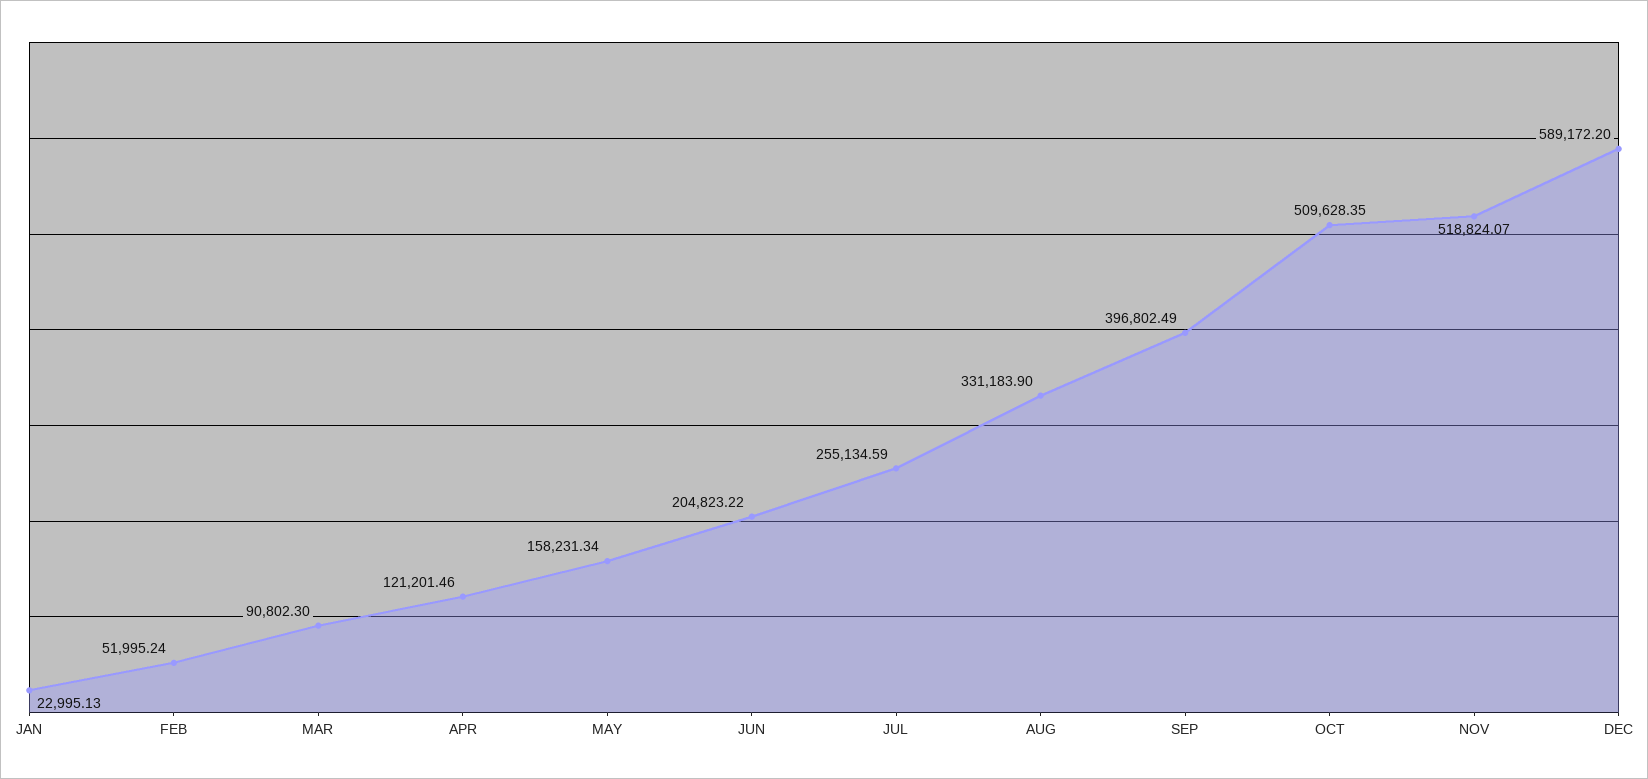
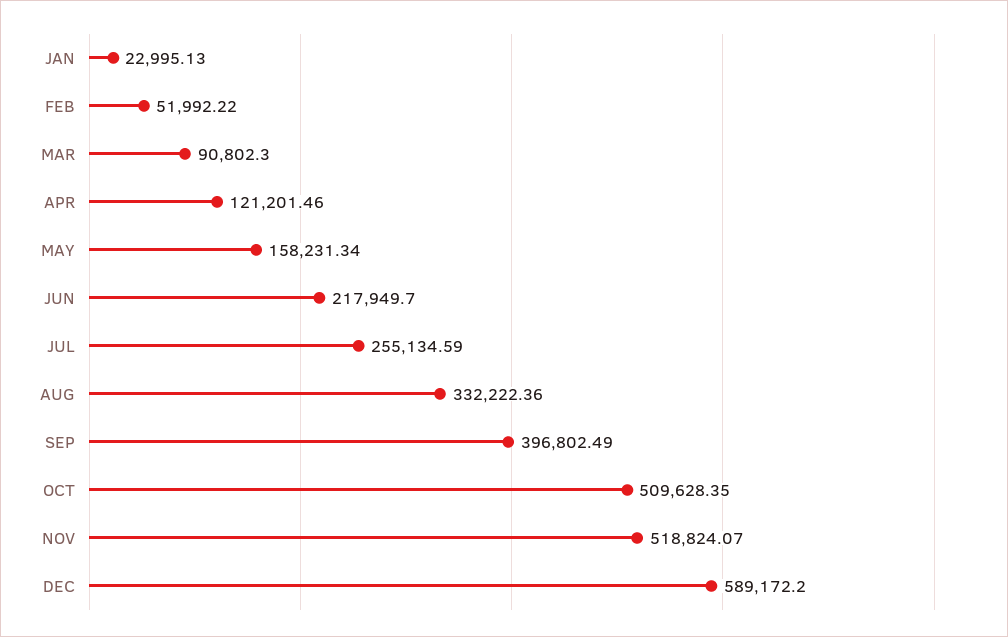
FEB: 51995.24 -> 51992.22
JUN: 204823.22 -> 217949.7
AUG: 331183.9 -> 332222.36

